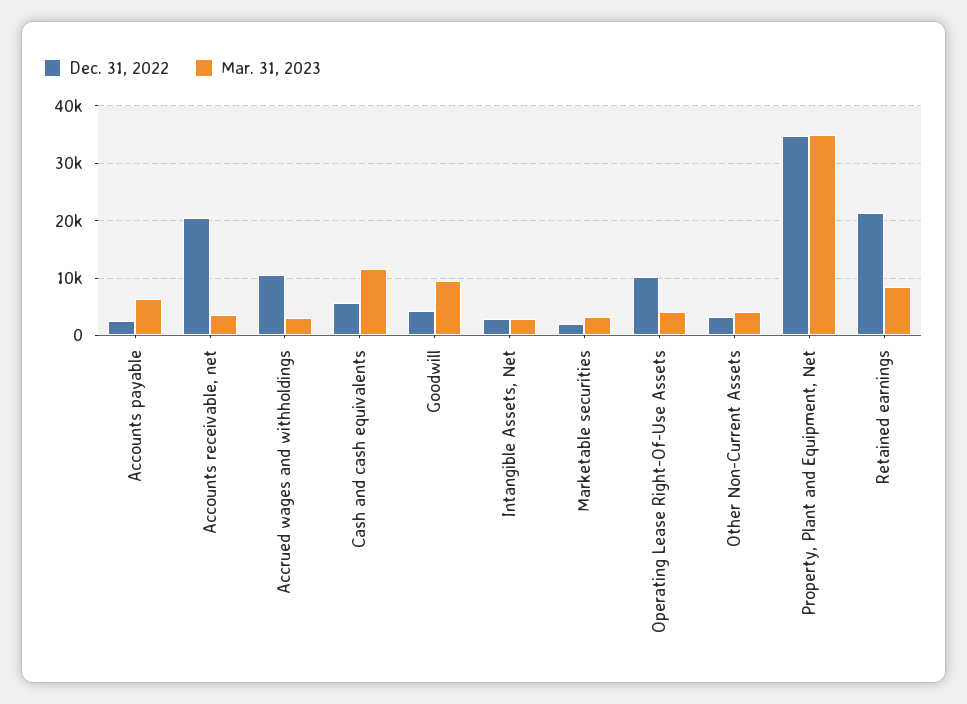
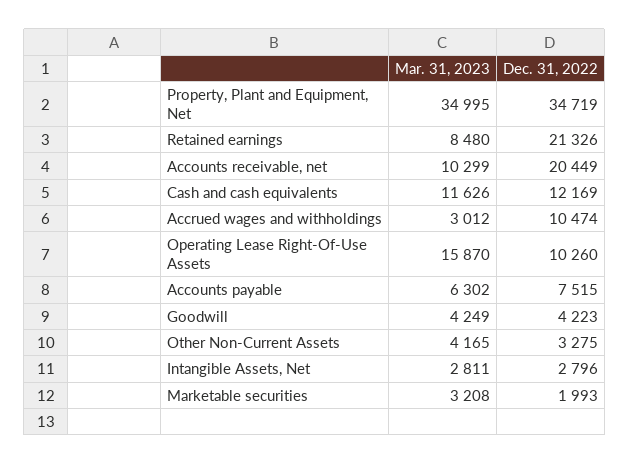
Dec. 31, 2022, Accounts payable: 2000 -> 7515
Mar. 31, 2023, Accounts receivable, net: 4000 -> 10299
Dec. 31, 2022, Cash and cash equivalents: 6000 -> 12169
Mar. 31, 2023, Goodwill: 10000 -> 4249
Mar. 31, 2023, Operating Lease Right-Of-Use Assets: 4000 -> 15870

